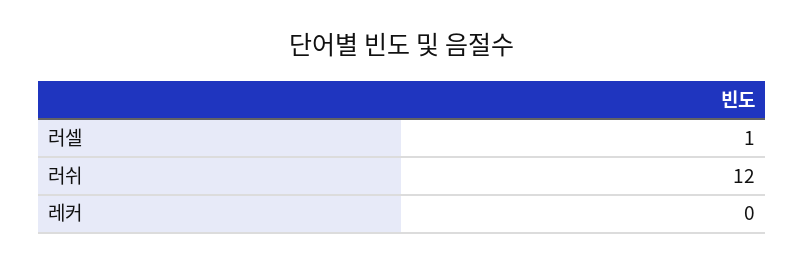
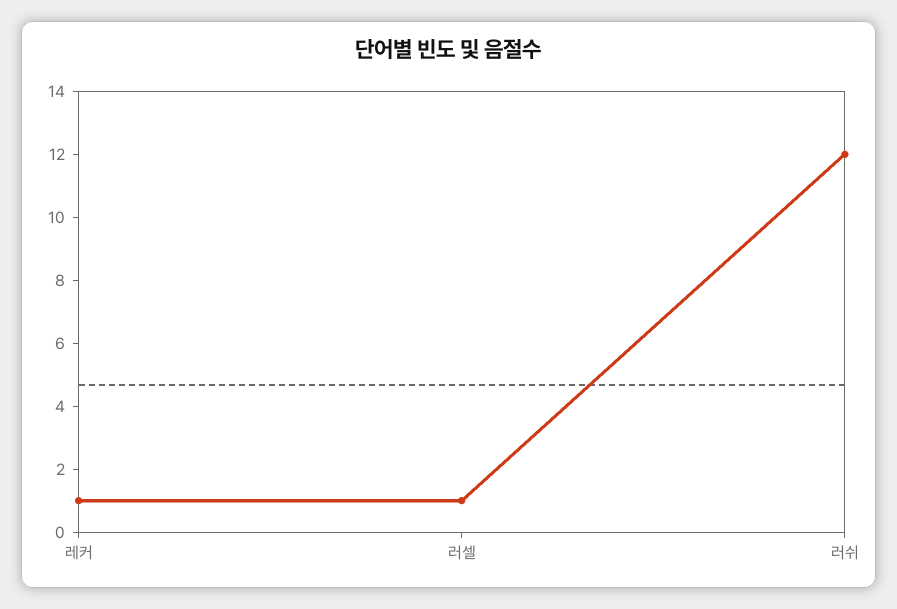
레커: 0 -> 1

